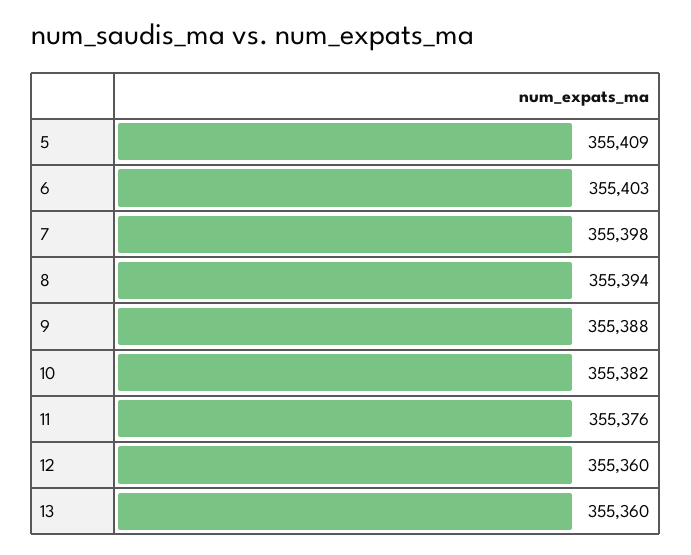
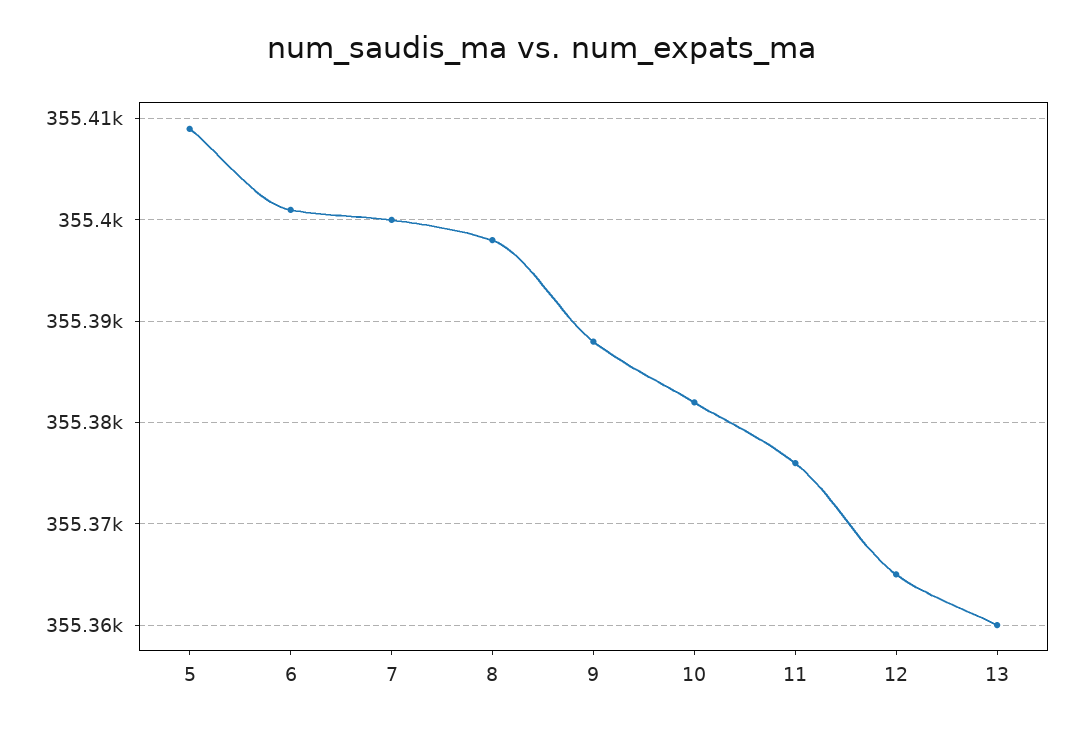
6: 355403 -> 355401
7: 355398 -> 355400
8: 355394 -> 355398
12: 355360 -> 355365

